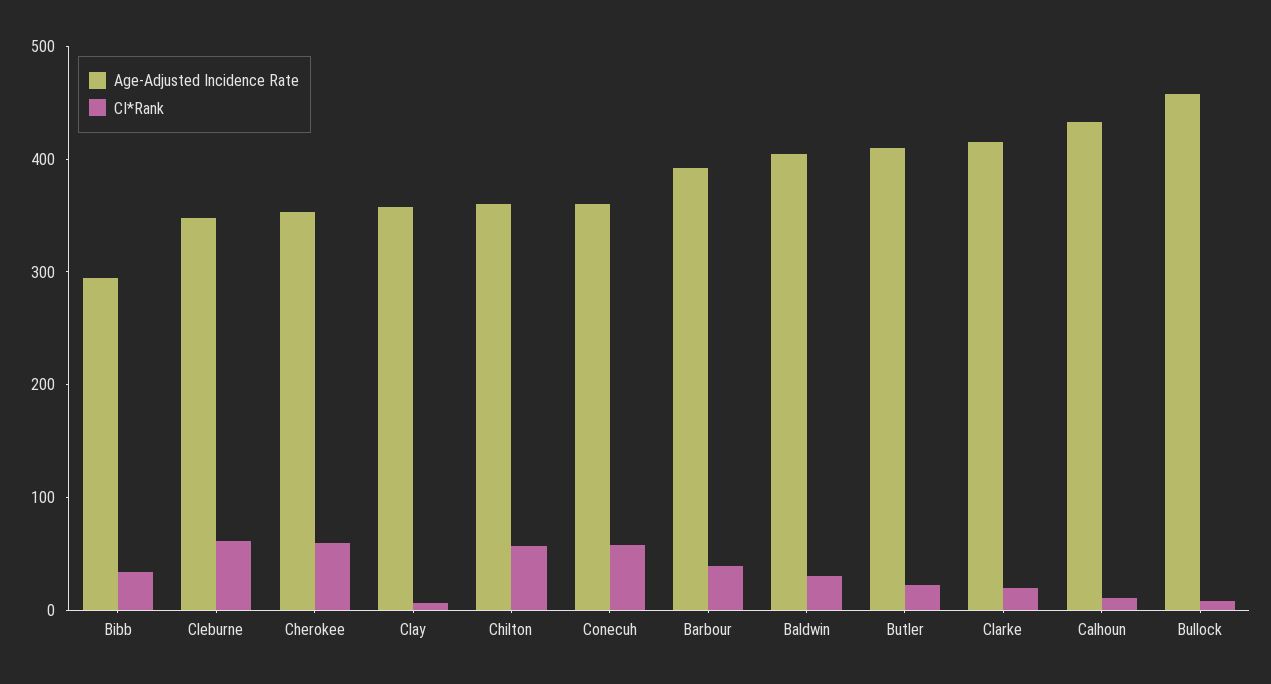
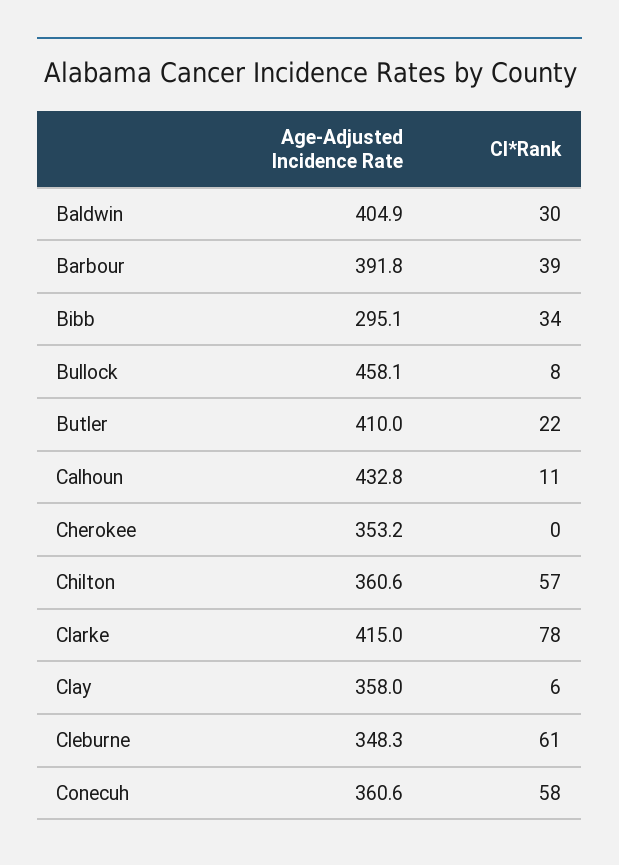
CI*Rank, Cherokee: 60 -> 0
CI*Rank, Clarke: 20 -> 78

